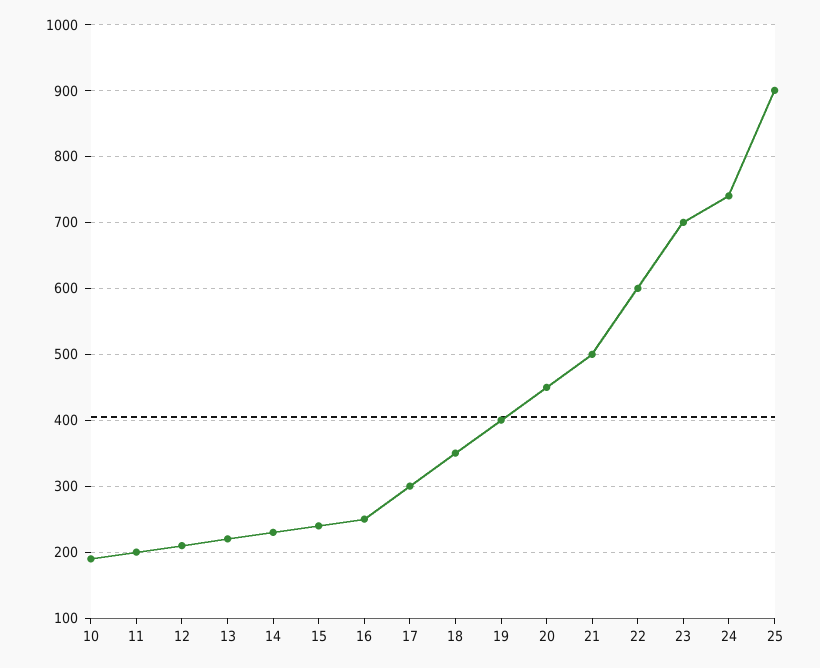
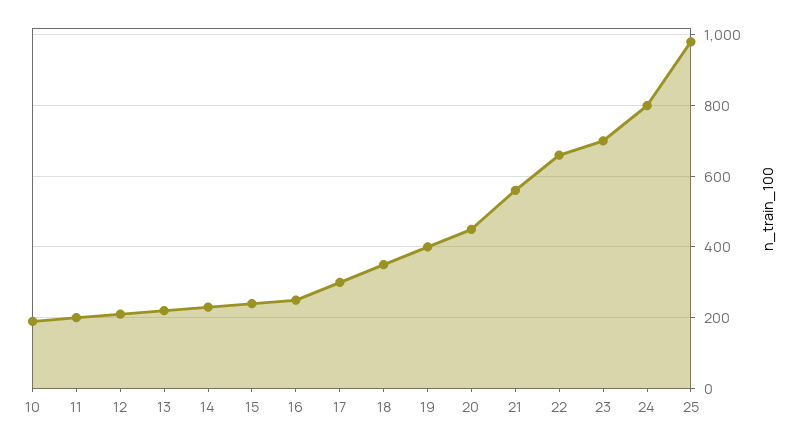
21: 500 -> 560
22: 600 -> 660
24: 740 -> 800
25: 900 -> 980

